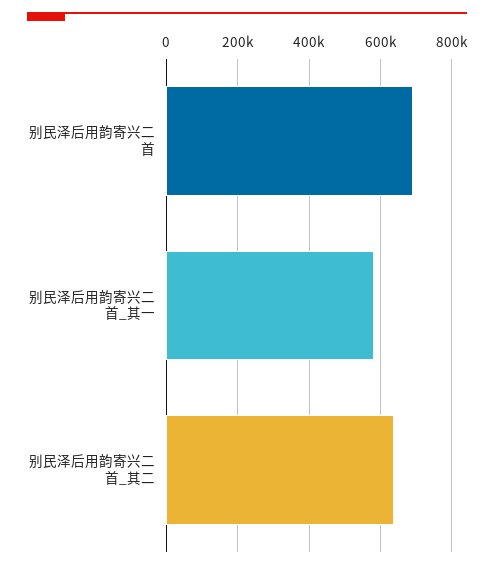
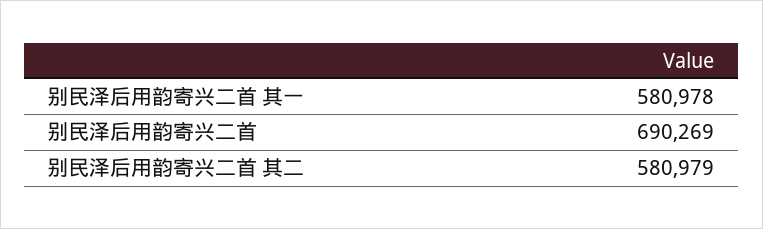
别民泽后用韵寄兴二首_其二: 640000 -> 580979

